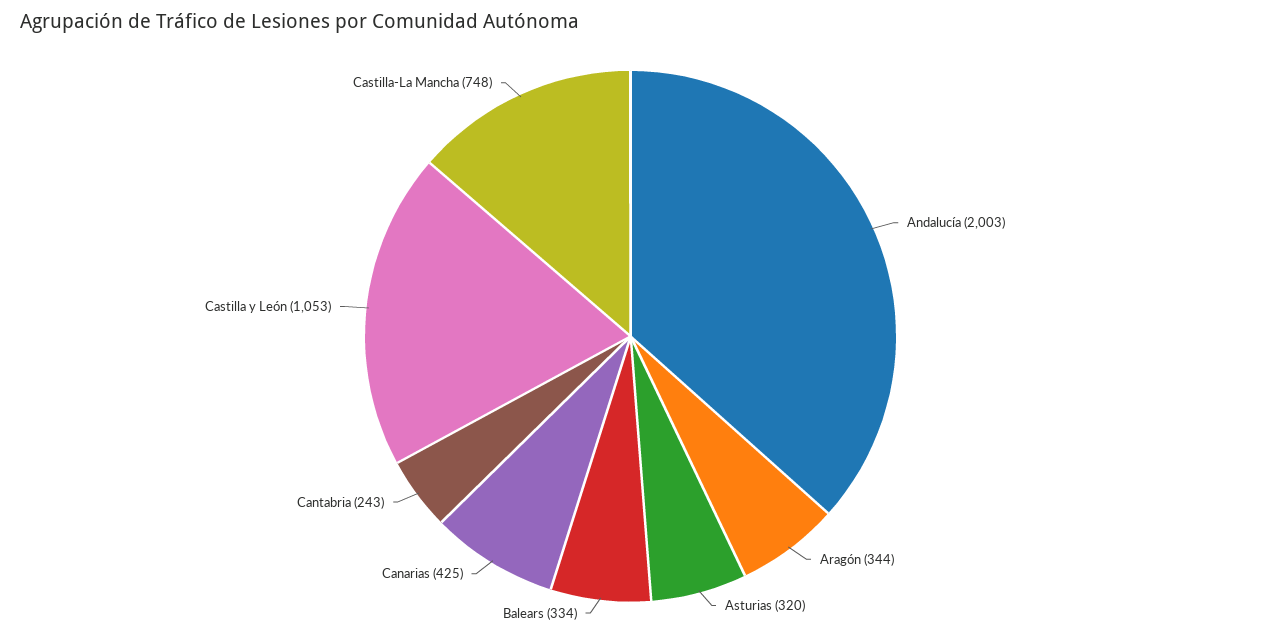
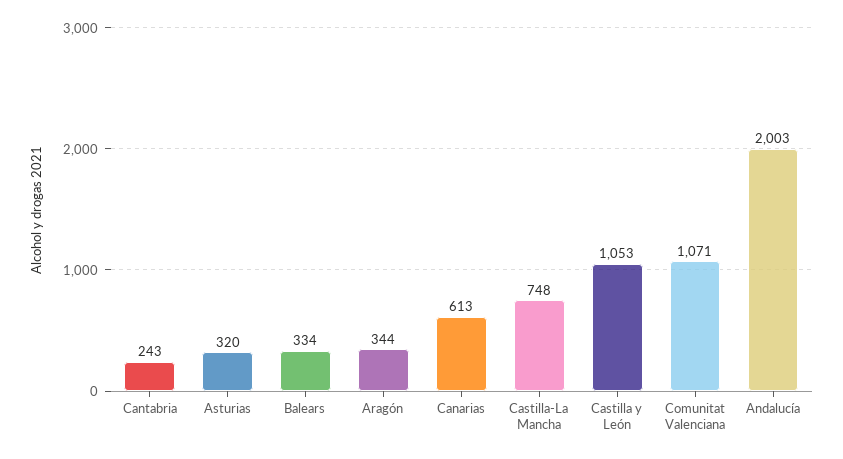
Canarias: 425 -> 613
Comunitat Valenciana: none -> 1071

